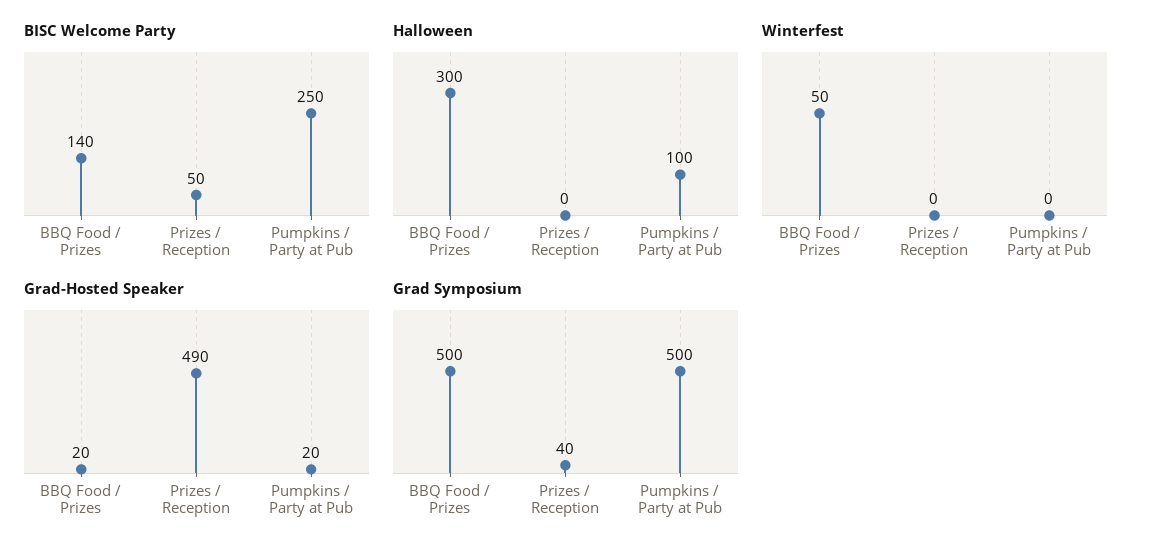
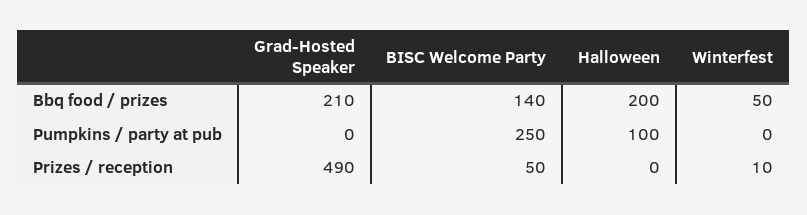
Halloween, BBQ Food / Prizes: 300 -> 200
Winterfest, Prizes / Reception: 0 -> 10
Grad-Hosted Speaker, BBQ Food / Prizes: 20 -> 210
Grad-Hosted Speaker, Pumpkins / Party at Pub: 20 -> 0
Grad Symposium, BBQ Food / Prizes: 500 -> none
Grad Symposium, Prizes / Reception: 40 -> none
Grad Symposium, Pumpkins / Party at Pub: 500 -> none

